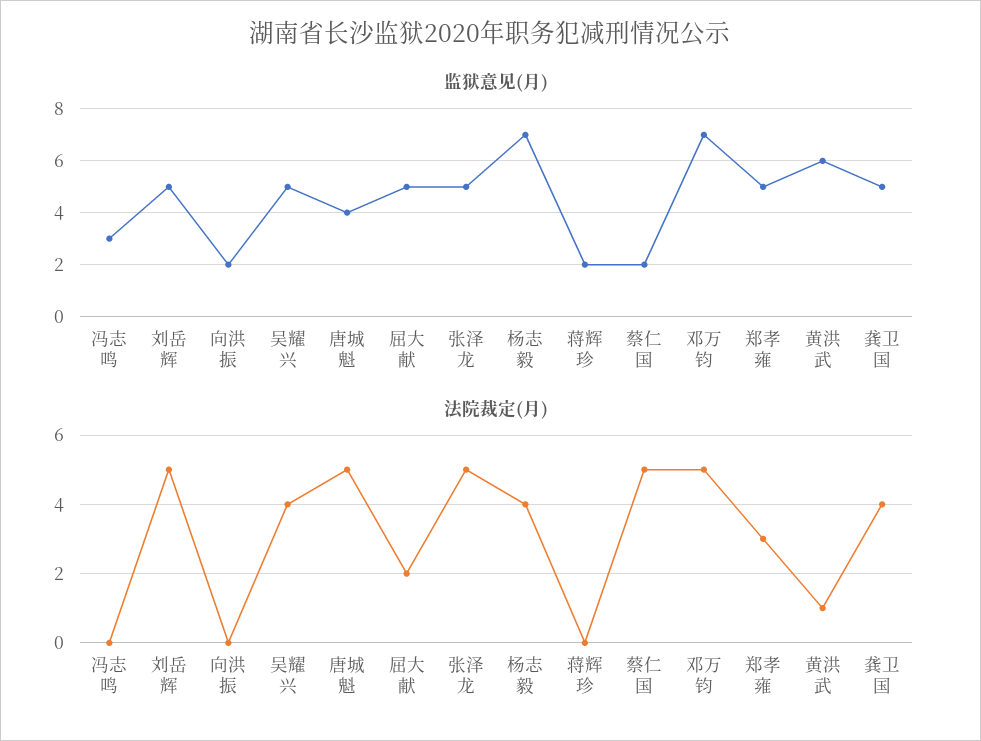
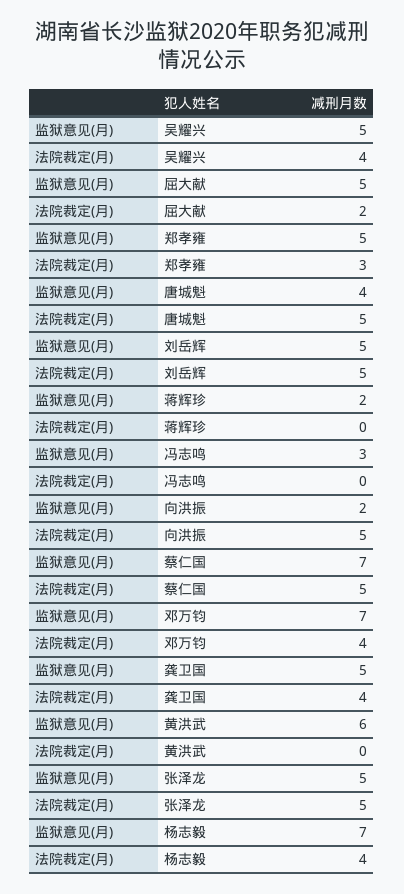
监狱意见(月), 蔡仁国: 2 -> 7
法院裁定(月), 向洪振: 0 -> 5
法院裁定(月), 邓万钧: 5 -> 4
法院裁定(月), 黄洪武: 1 -> 0

